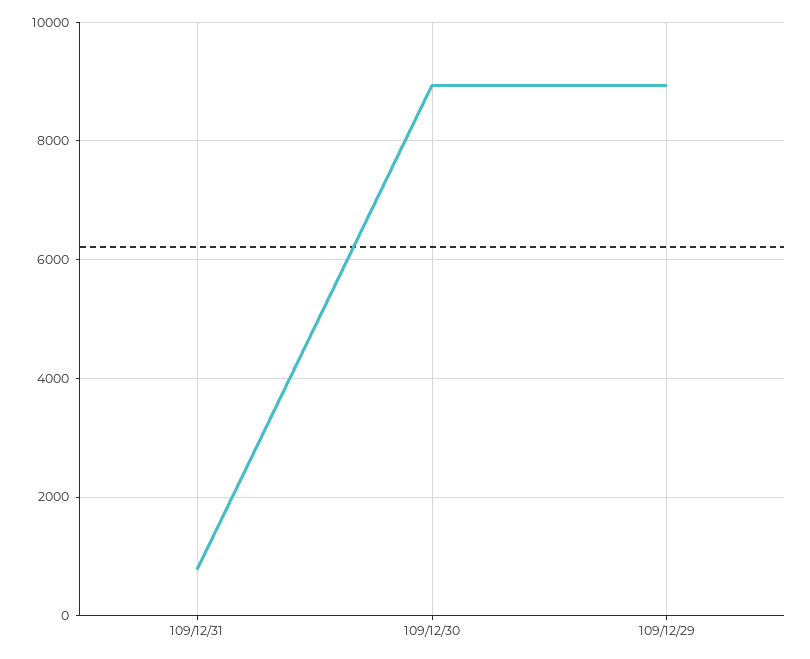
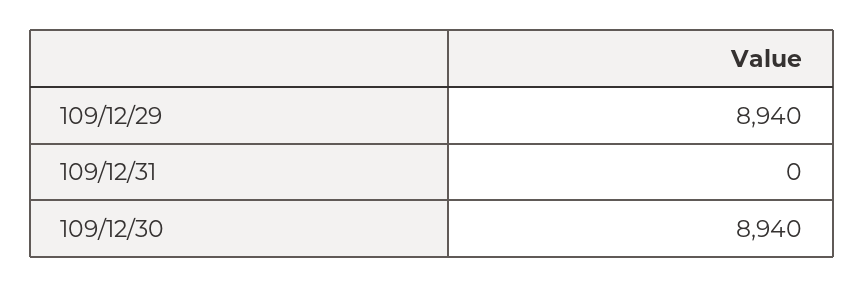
109/12/31: 800 -> 0

